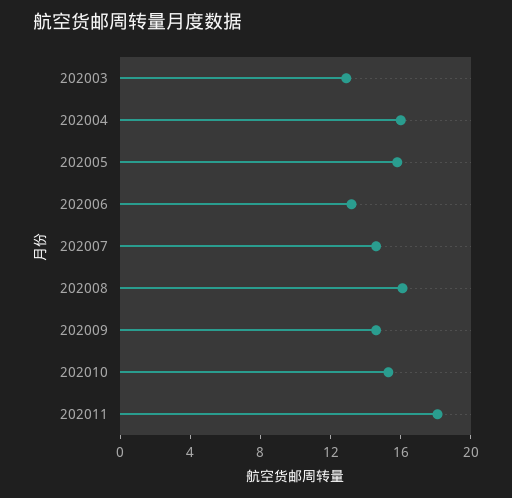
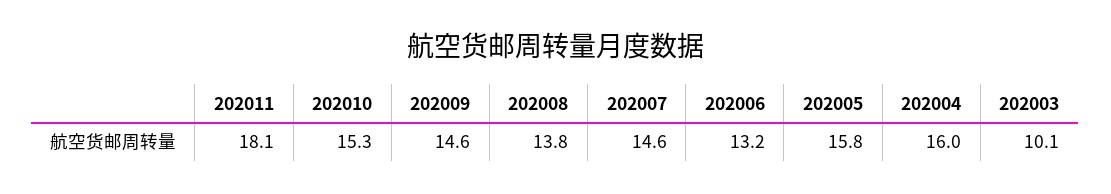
202003: 13 -> 10.1
202008: 16 -> 13.8

